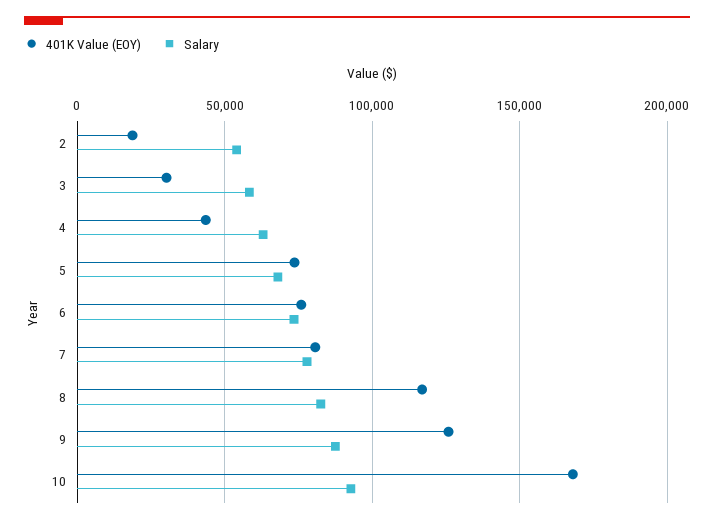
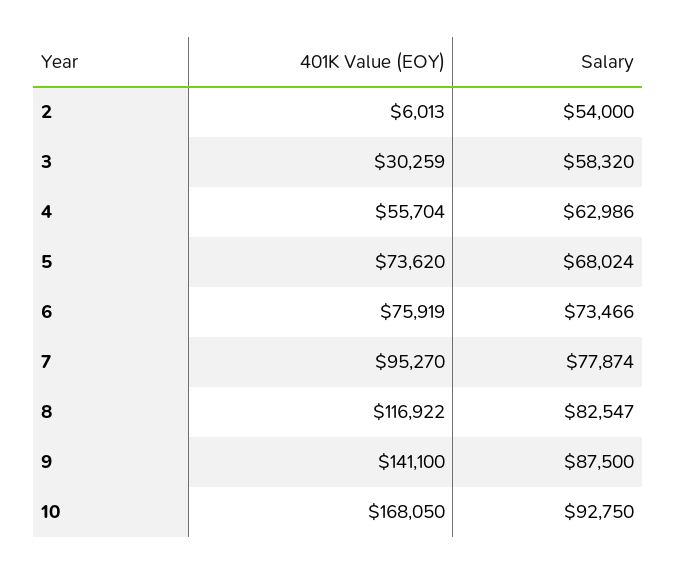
401K Value (EOY), 2: 20000 -> 6013
401K Value (EOY), 4: 45000 -> 55704
401K Value (EOY), 7: 80000 -> 95270
401K Value (EOY), 9: 125000 -> 141100

